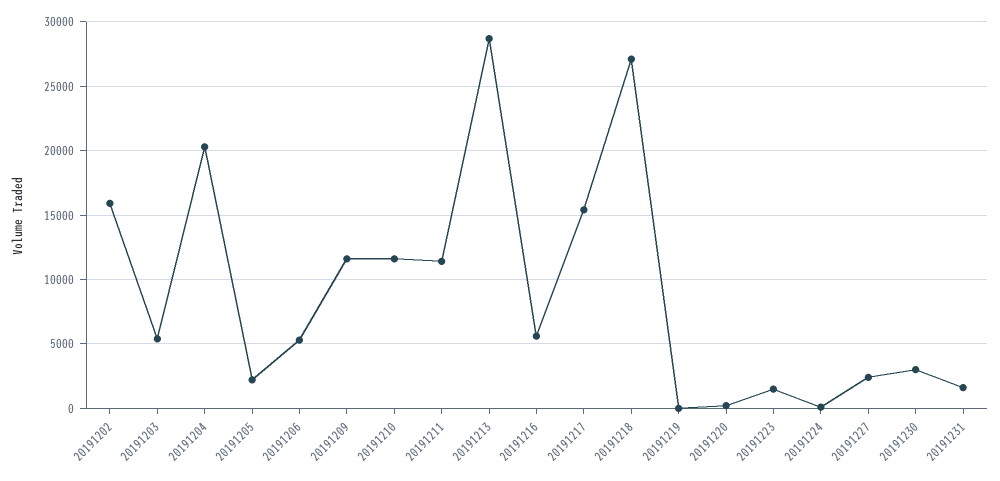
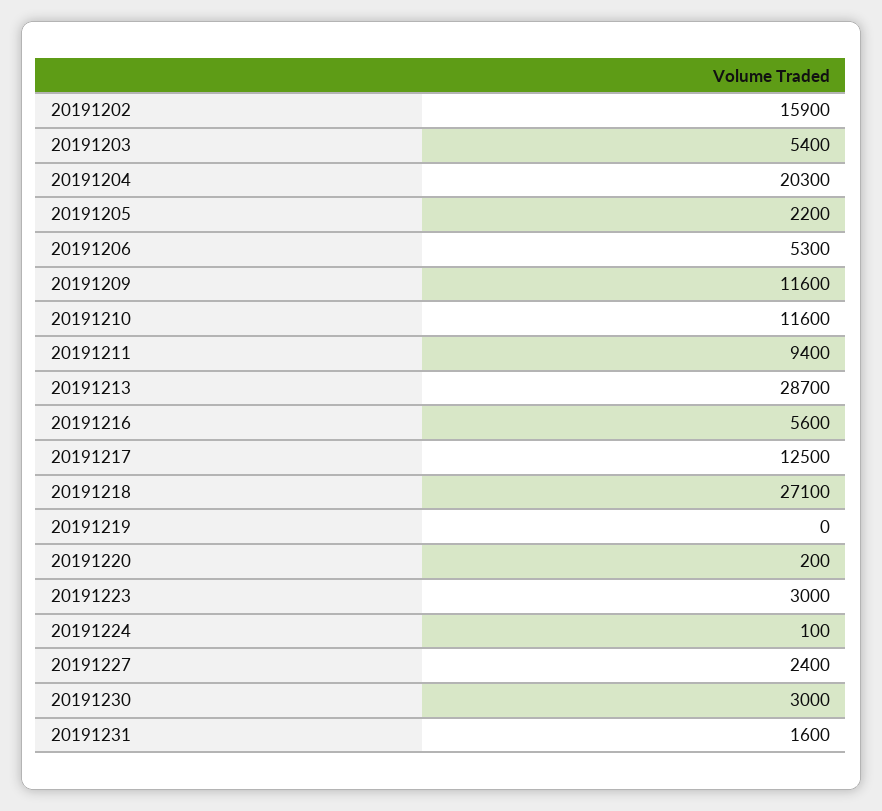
20191211: 11500 -> 9400
20191217: 15500 -> 12500
20191223: 1500 -> 3000

